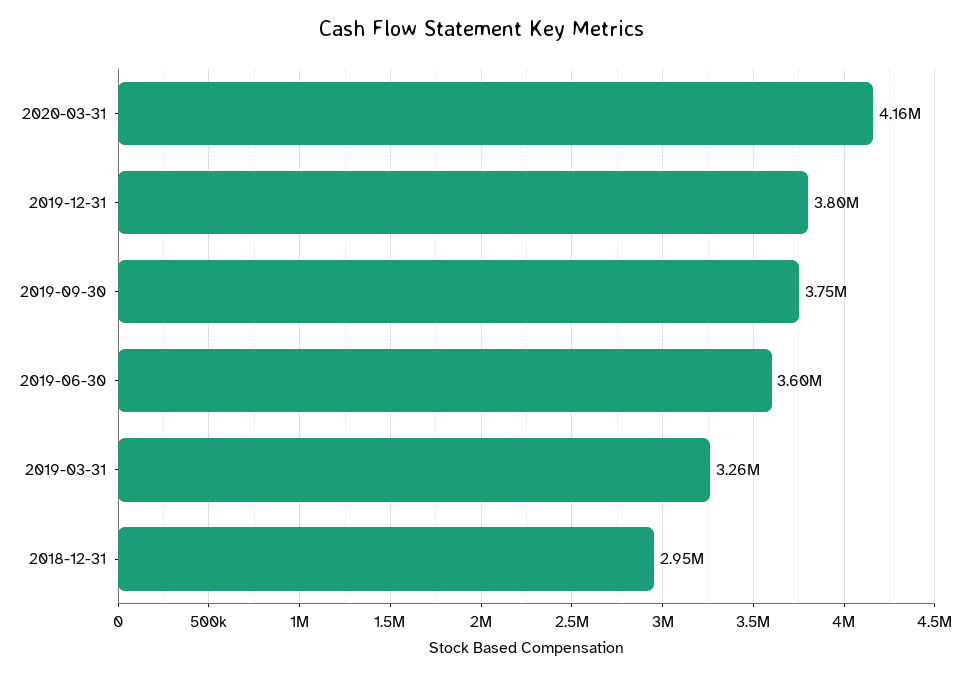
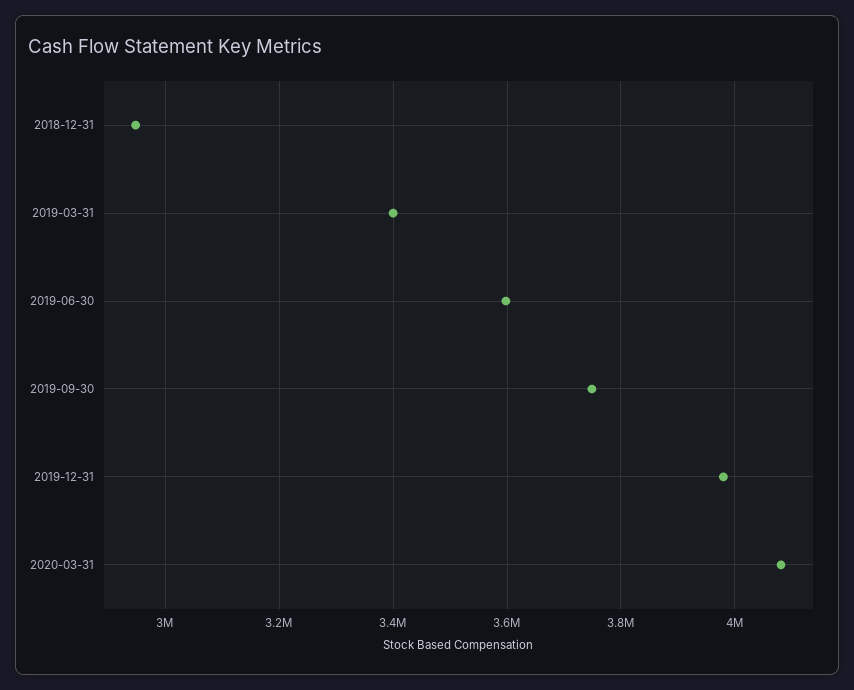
2020-03-31: 4160000 -> 4080000
2019-12-31: 3800000 -> 3980000
2019-03-31: 3260000 -> 3400000

